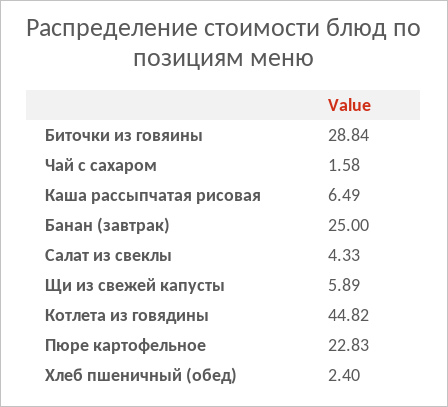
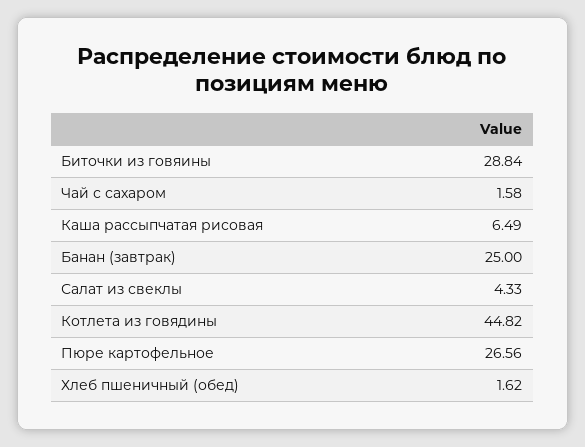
Щи из свежей капусты: 5.89 -> none
Пюре картофельное: 22.83 -> 26.56
Хлеб пшеничный (обед): 2.4 -> 1.62

